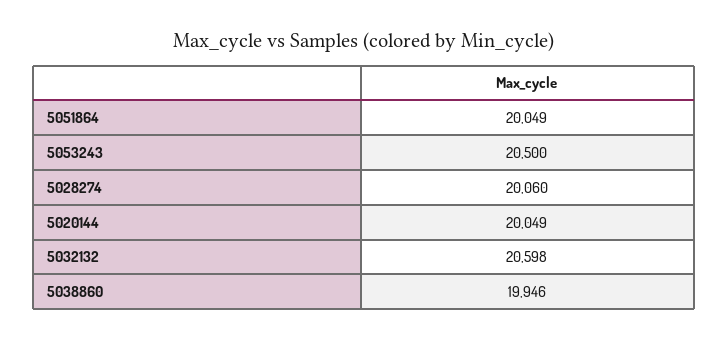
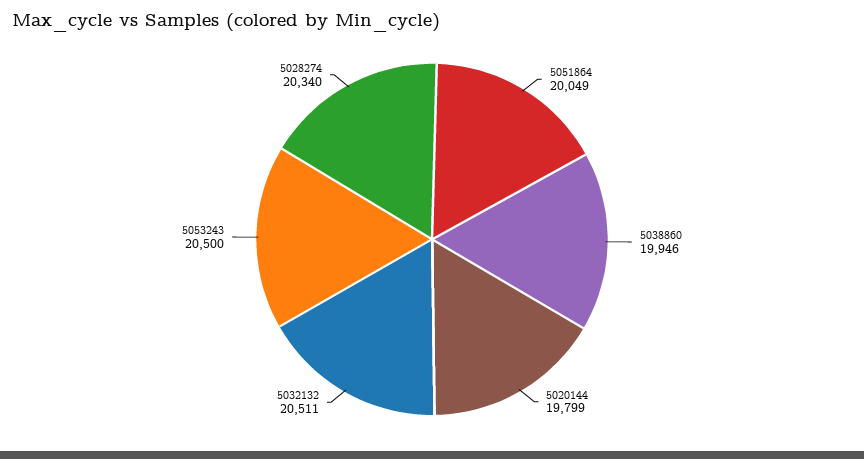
5028274: 20060 -> 20340
5020144: 20049 -> 19799
5032132: 20598 -> 20511

